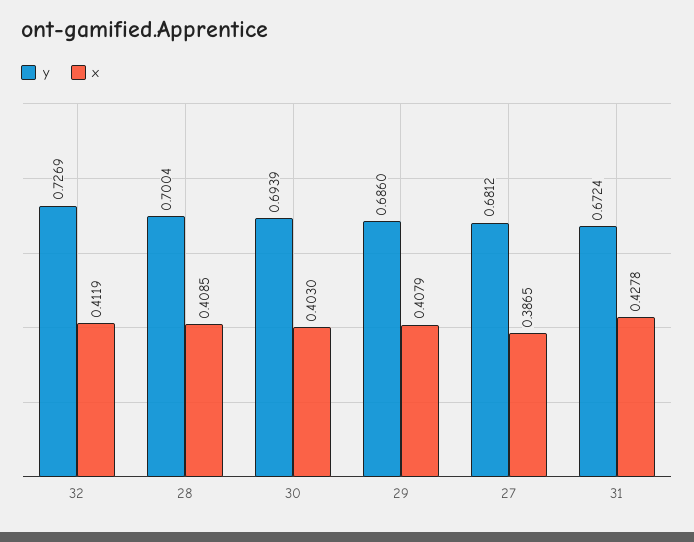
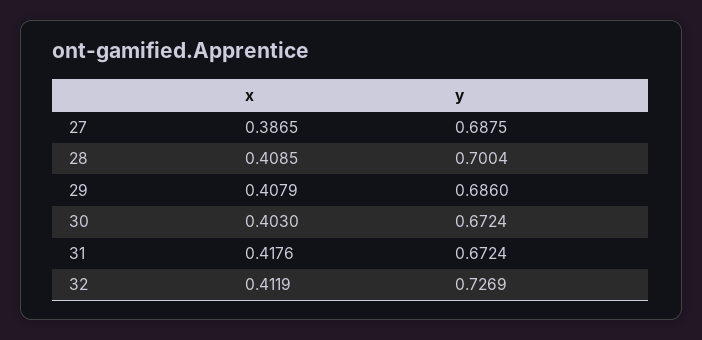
y, 30: 0.6939 -> 0.6724
y, 27: 0.6812 -> 0.6875
x, 31: 0.4278 -> 0.4176

